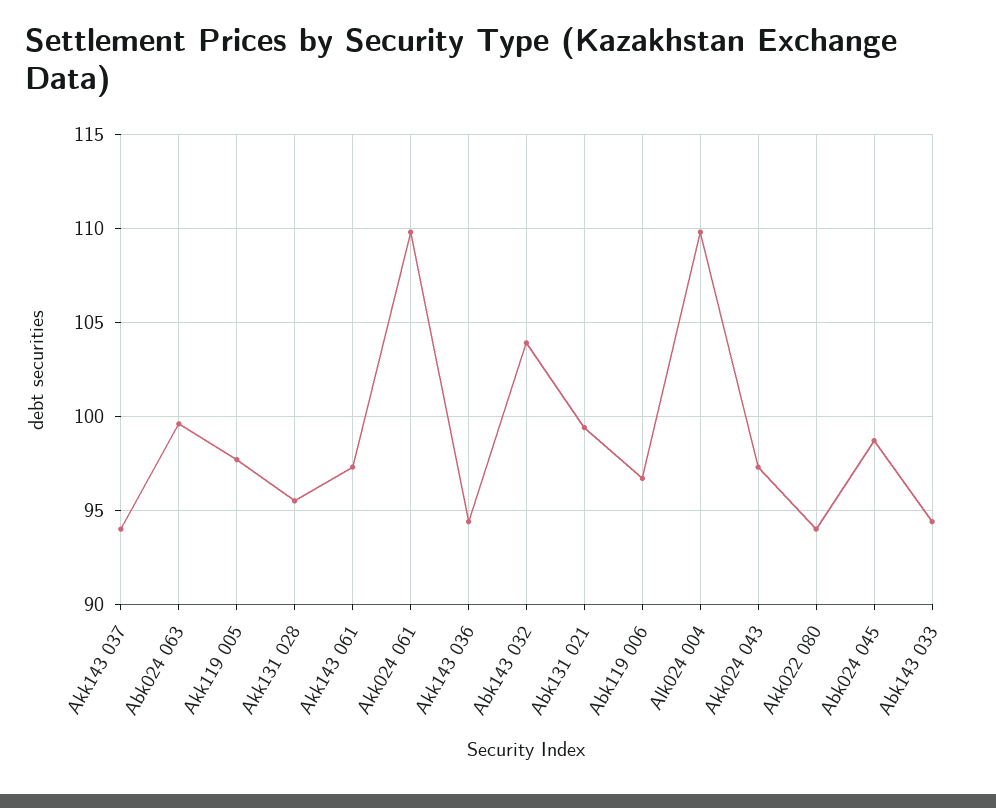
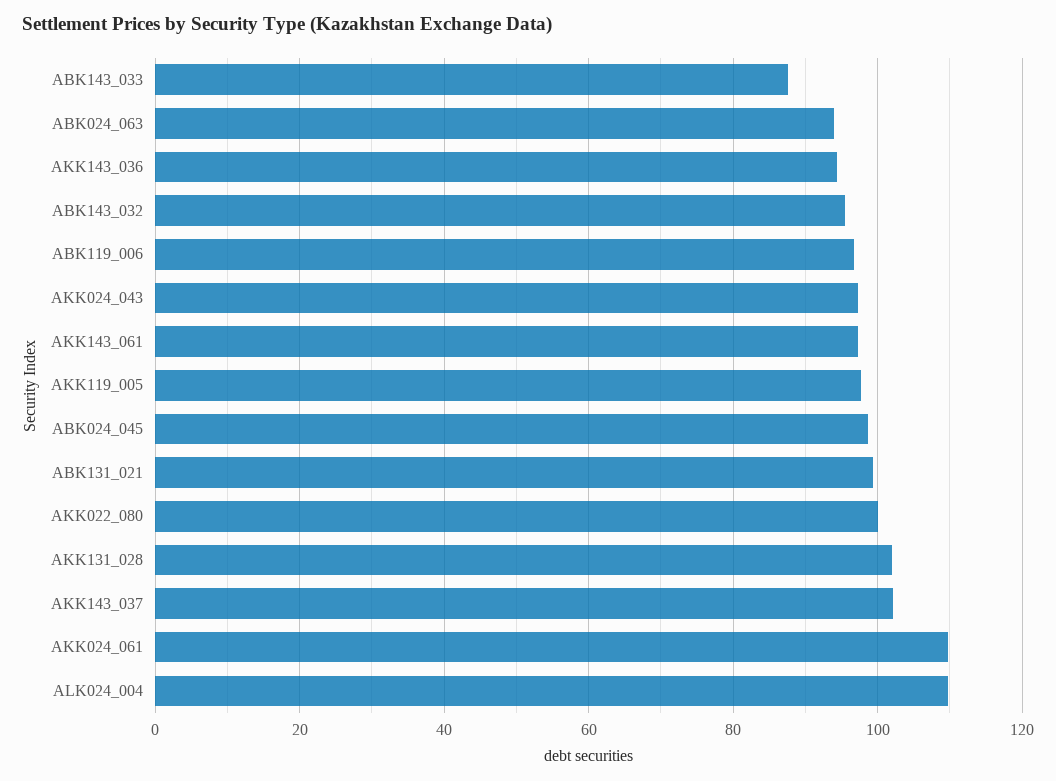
Akk143 037: 94 -> 102
Abk024 063: 99.5 -> 94
Akk131 028: 95.5 -> 102
Abk143 032: 104 -> 96
Akk022 080: 94 -> 100
Abk143 033: 94.5 -> 88

